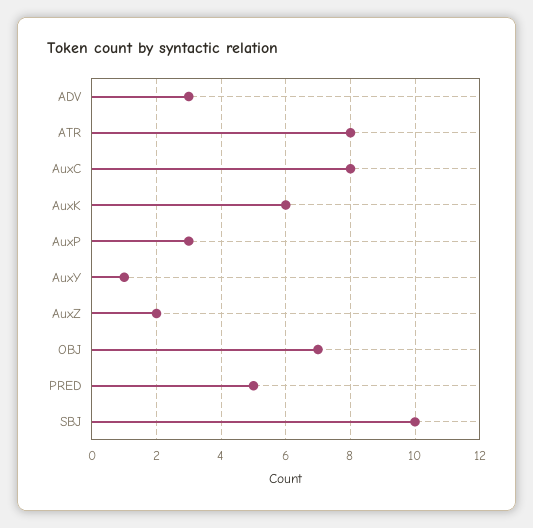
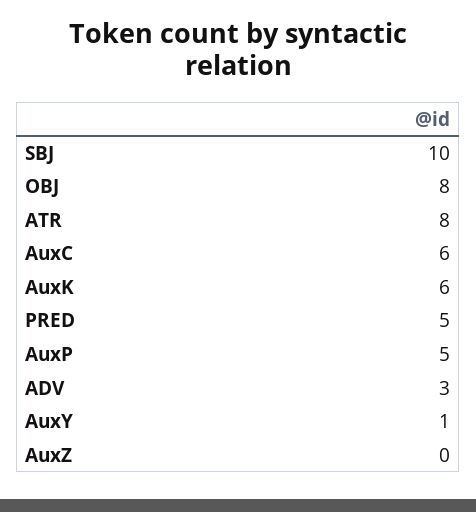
AuxC: 8 -> 6
AuxP: 3 -> 5
AuxZ: 2 -> 0
OBJ: 7 -> 8

